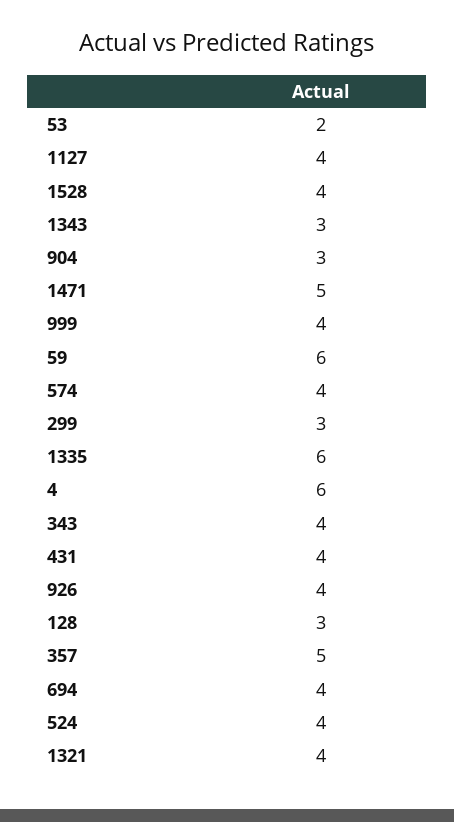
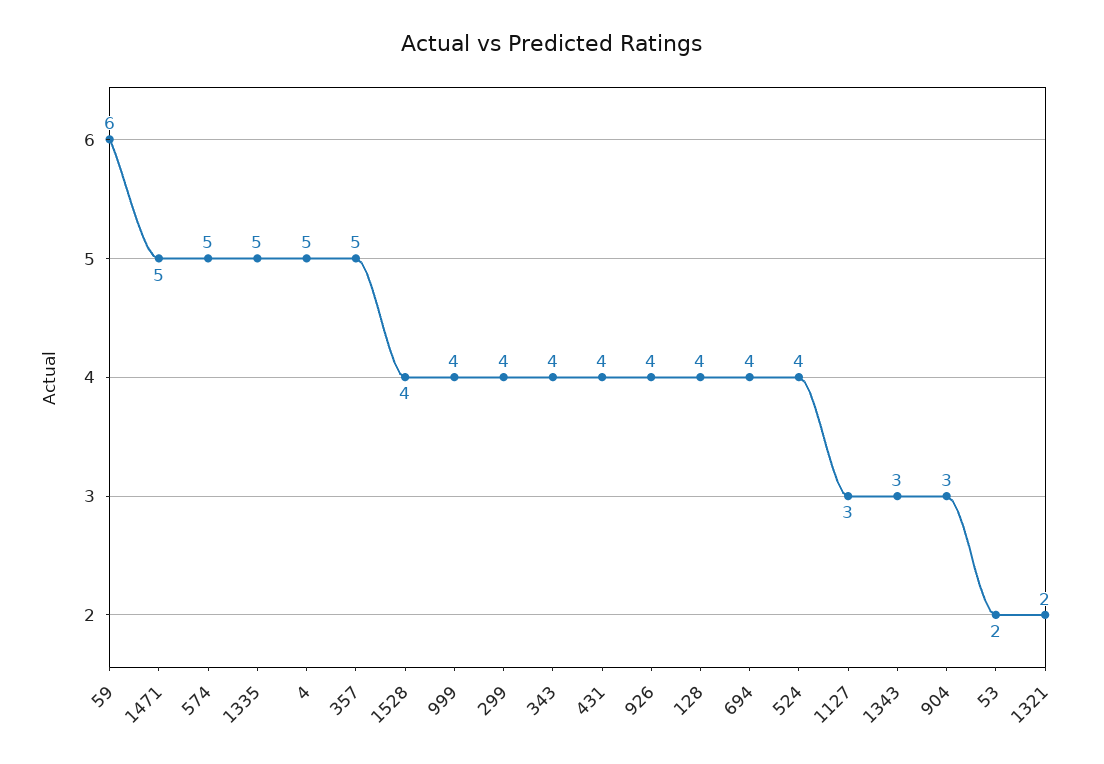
1127: 4 -> 3
574: 4 -> 5
299: 3 -> 4
1335: 6 -> 5
4: 6 -> 5
128: 3 -> 4
1321: 4 -> 2

